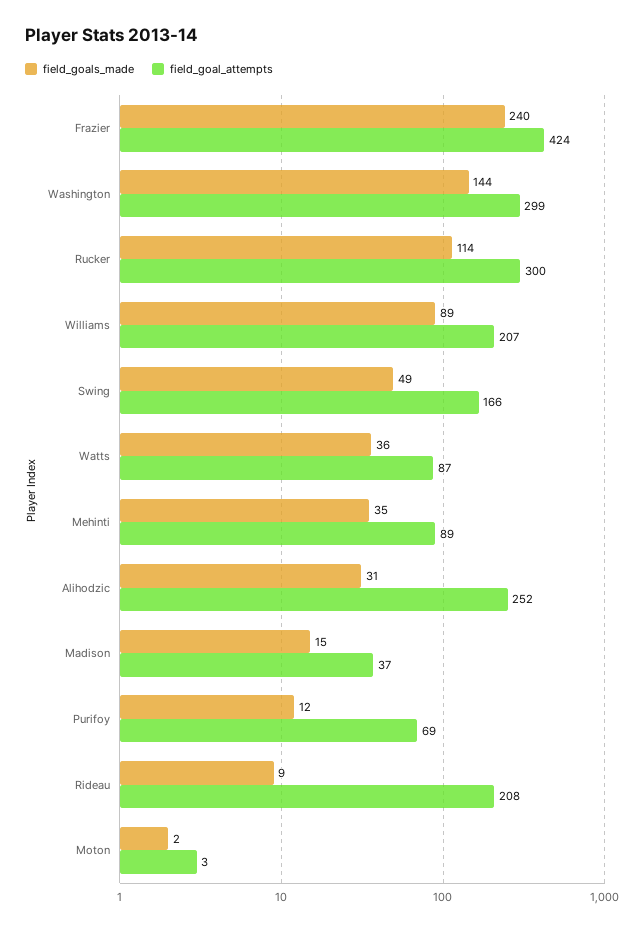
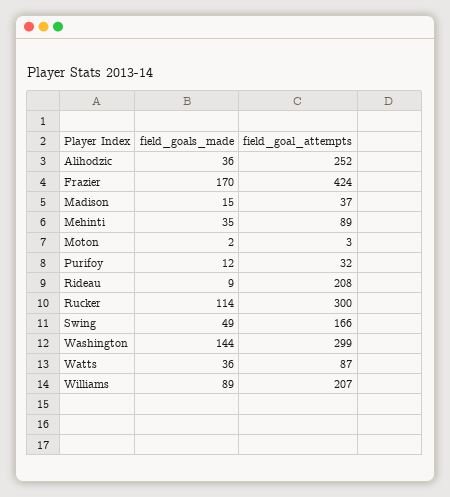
field_goals_made, Frazier: 240 -> 170
field_goals_made, Alihodzic: 31 -> 36
field_goal_attempts, Purifoy: 69 -> 32

